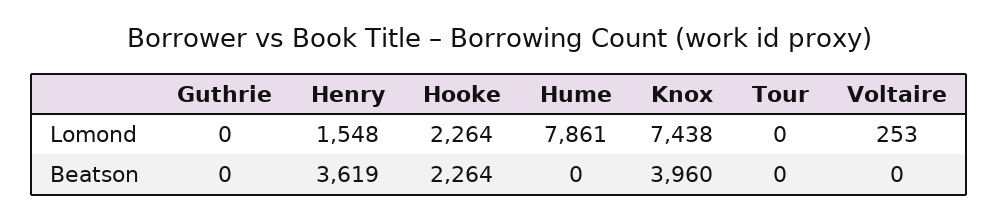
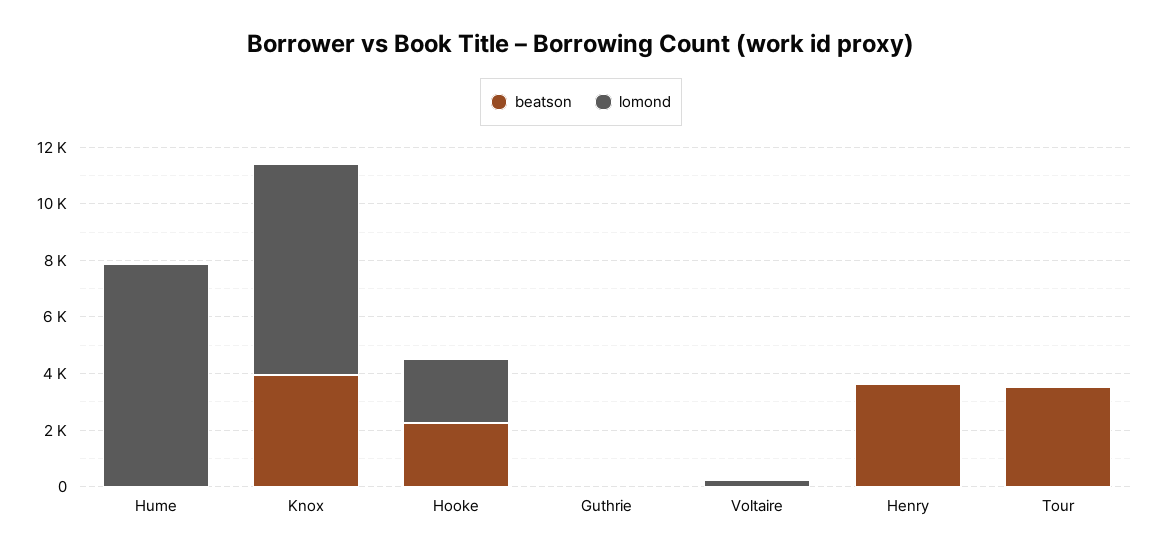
Lomond, Henry: 1548 -> 0
Beatson, Tour: 0 -> 3500

